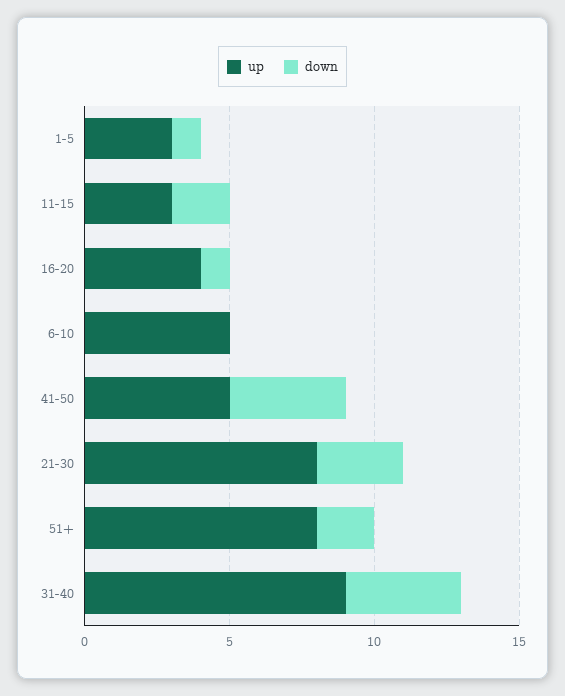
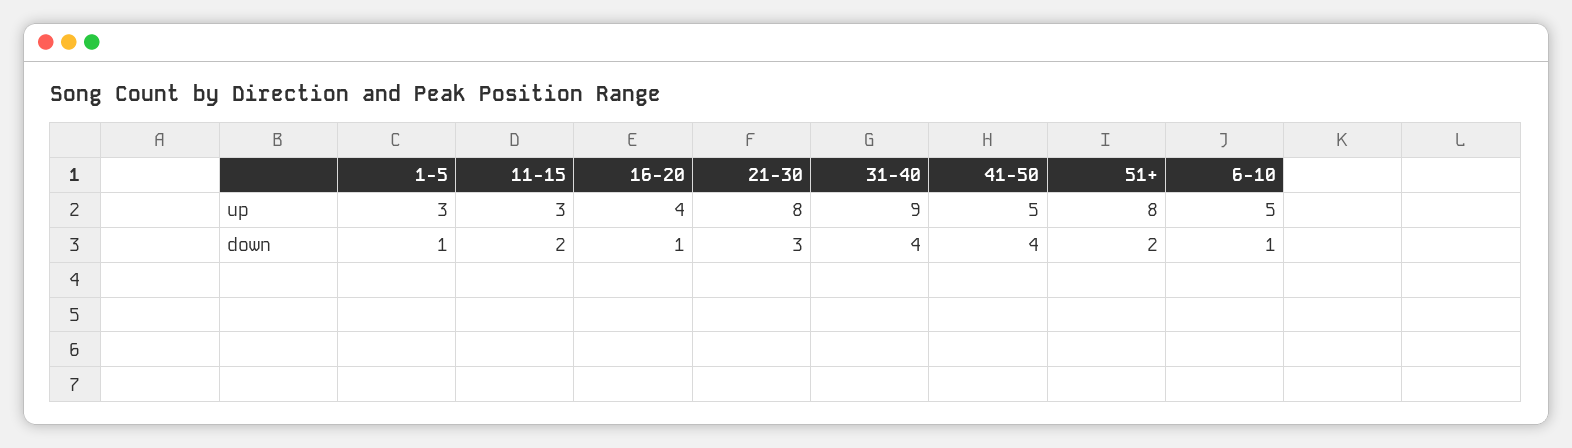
down, 6-10: 0 -> 1

